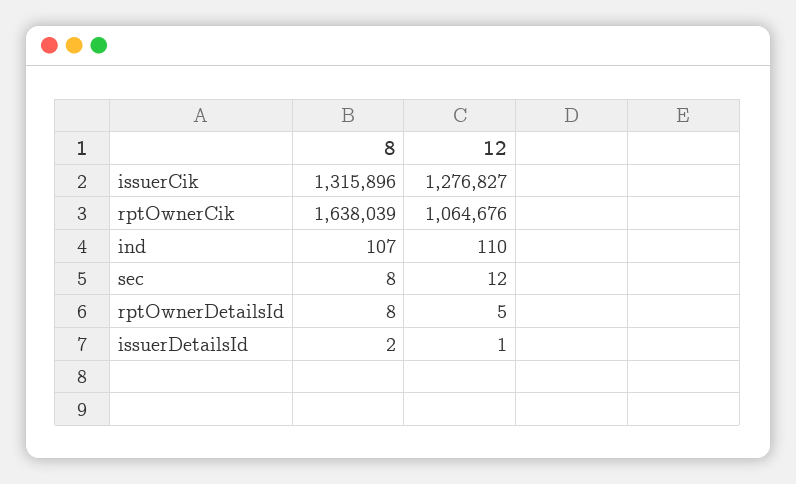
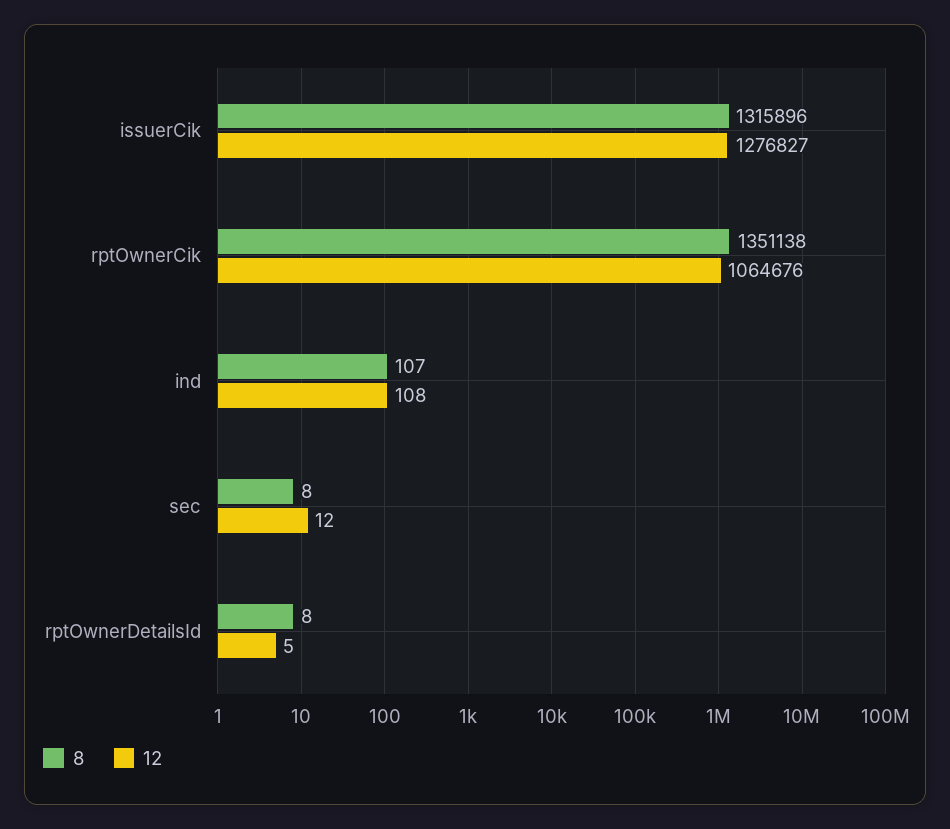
8, rptOwnerCik: 1638039 -> 1351138
12, ind: 110 -> 108
8, issuerDetailsId: 2 -> none
12, issuerDetailsId: 1 -> none

